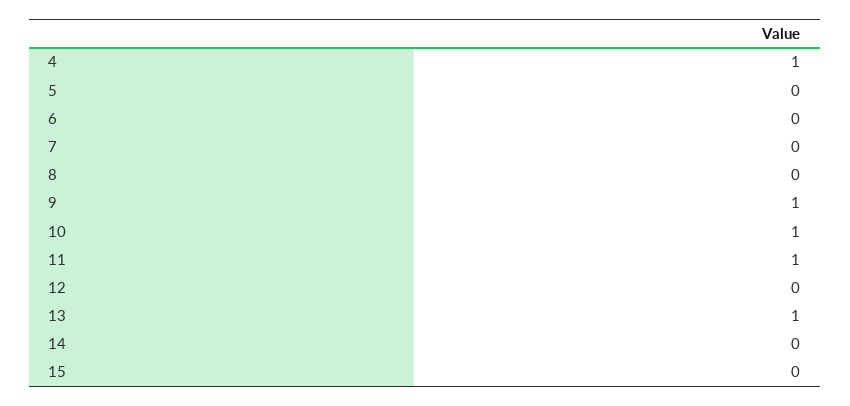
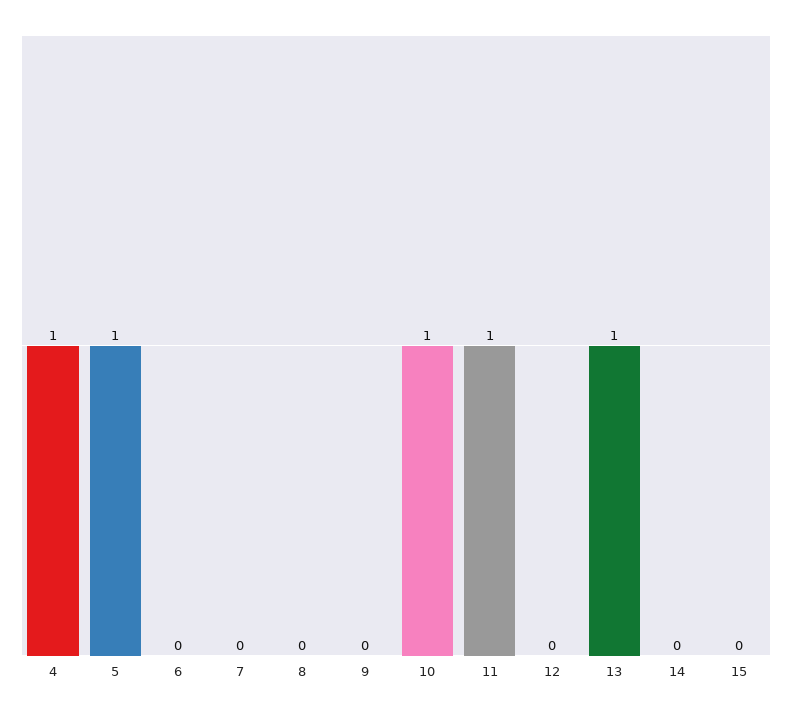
5: 0 -> 1
9: 1 -> 0

